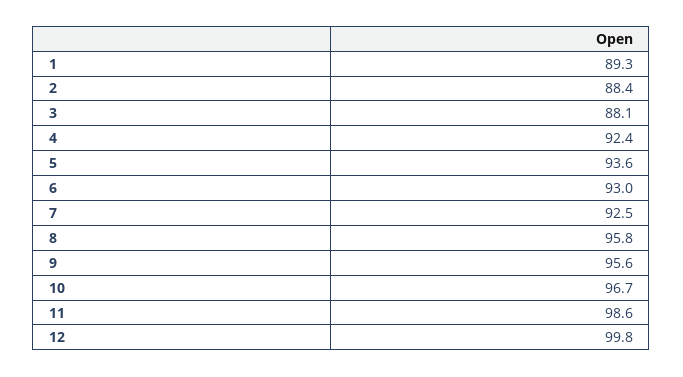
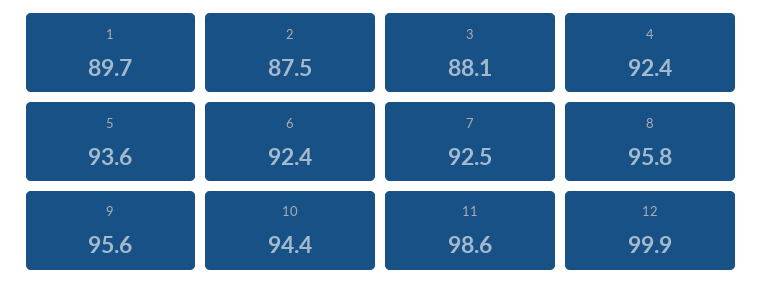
1: 89.3 -> 89.7
2: 88.4 -> 87.5
6: 93 -> 92.4
10: 96.7 -> 94.4
12: 99.8 -> 99.9

